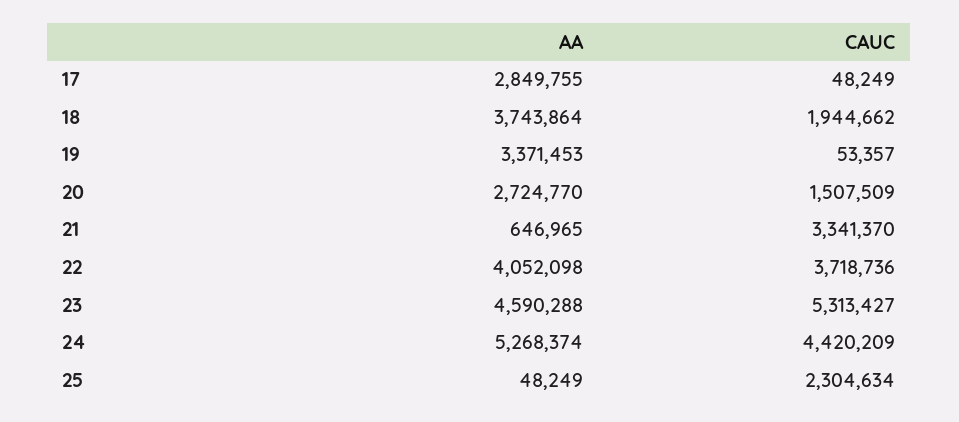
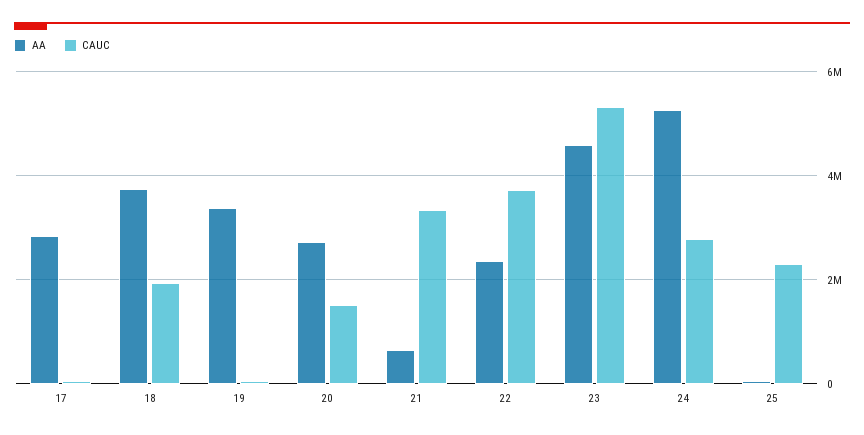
AA, 22: 4052098 -> 2400000
CAUC, 24: 4420209 -> 2800000

